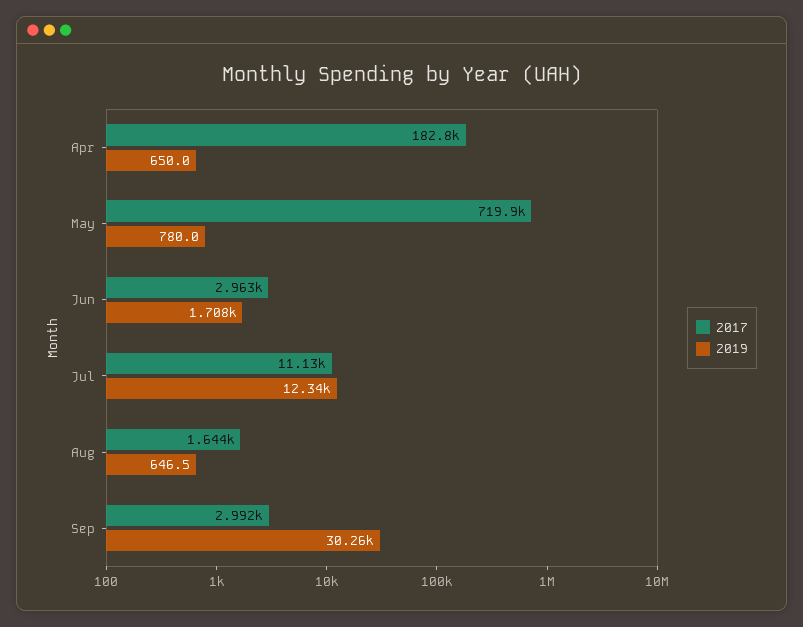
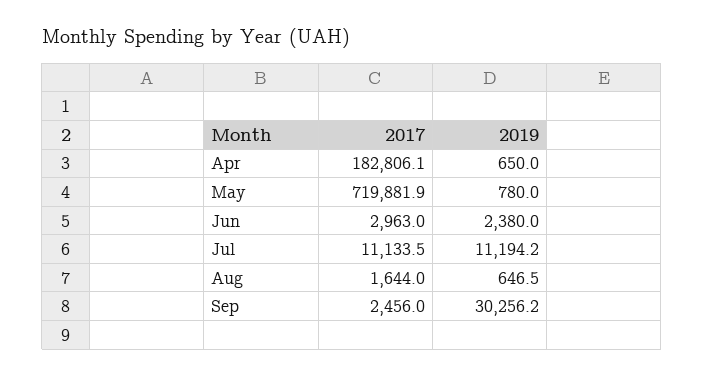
2019, Jun: 1708 -> 2380
2019, Jul: 12340 -> 11194.2
2017, Sep: 2992 -> 2456

